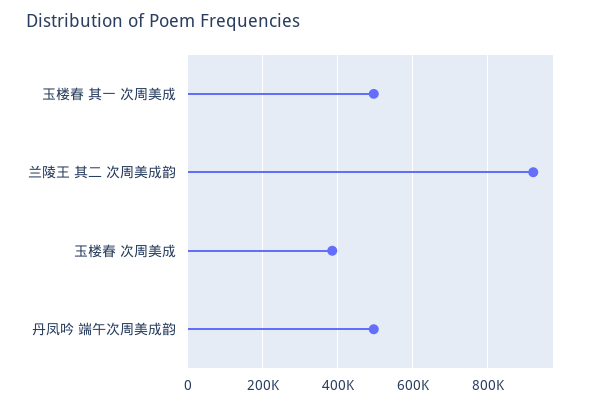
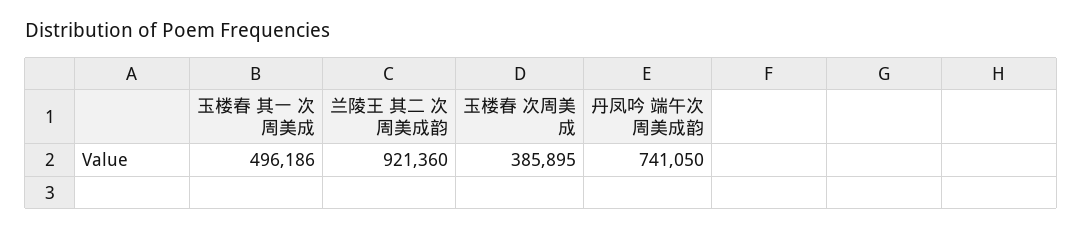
丹凤吟 端午次周美成韵: 500000 -> 741050

